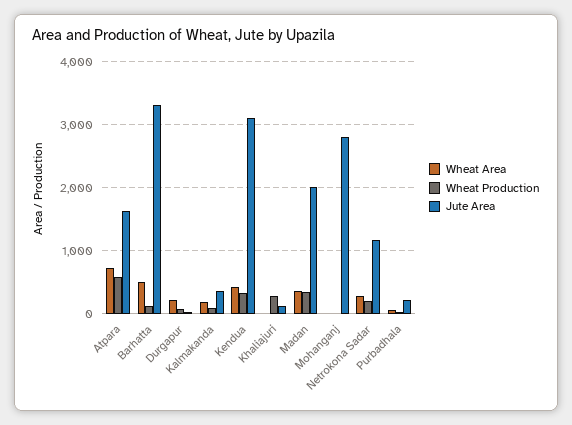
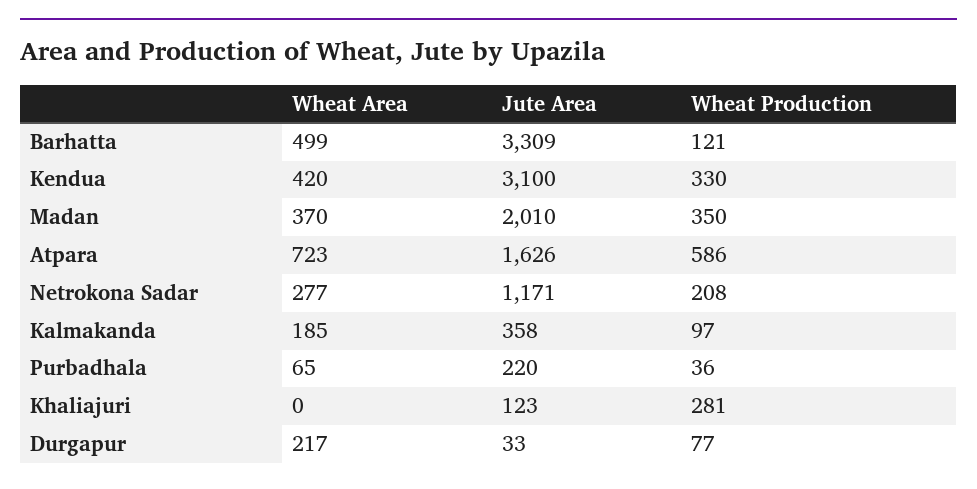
Wheat Area, Mohanganj: 0 -> none
Wheat Production, Mohanganj: 0 -> none
Jute Area, Mohanganj: 2800 -> none

